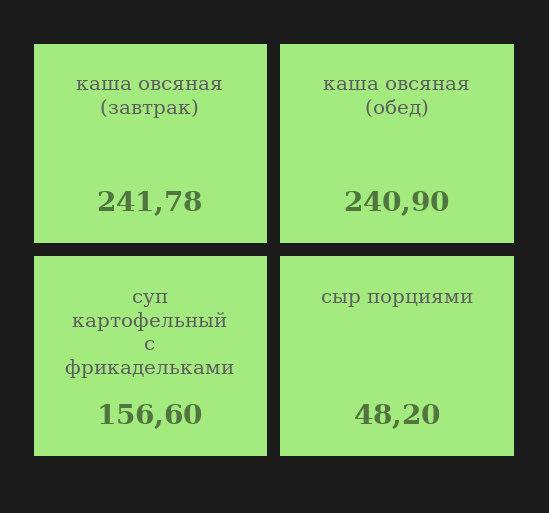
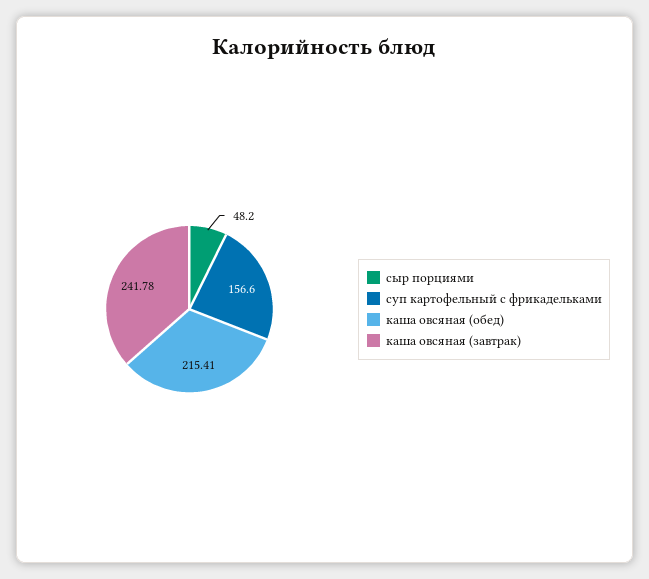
каша овсяная (обед): 240.9 -> 215.41

